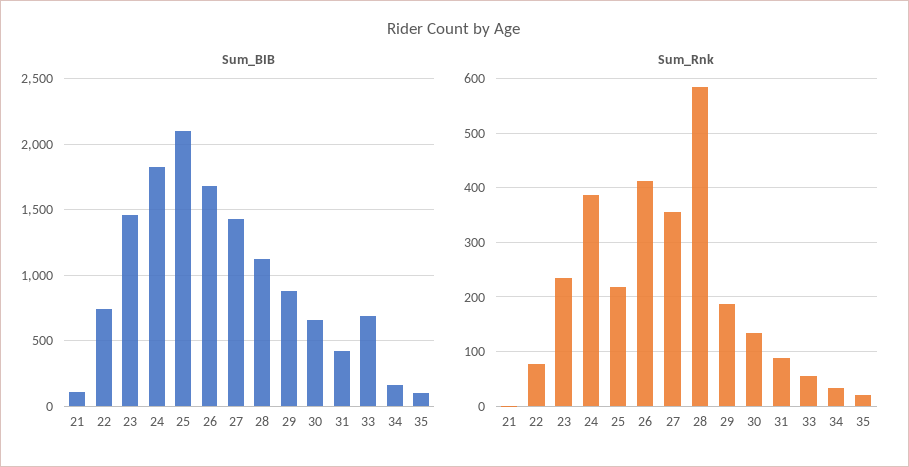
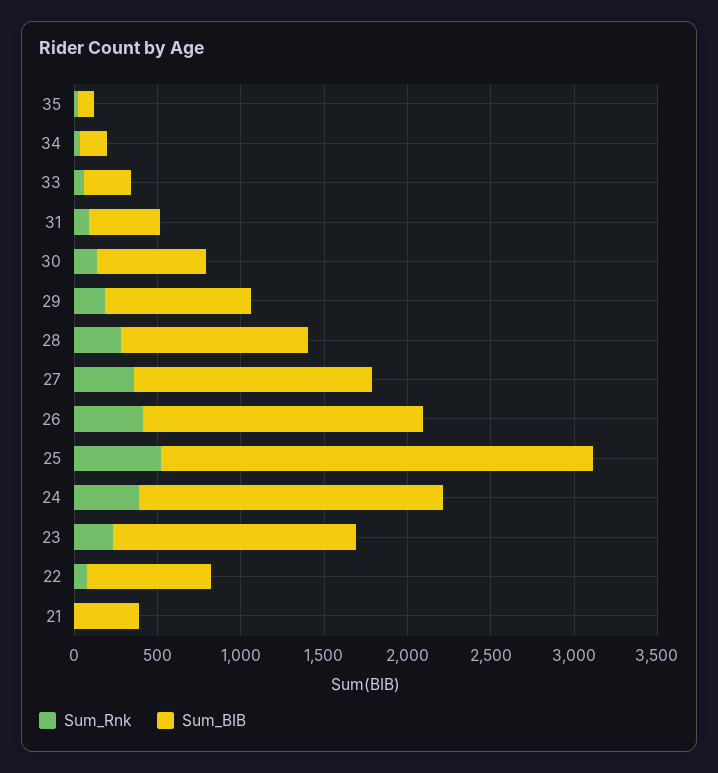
Sum_BIB, 21: 100 -> 400
Sum_BIB, 25: 2100 -> 2600
Sum_BIB, 33: 700 -> 300
Sum_Rnk, 25: 220 -> 500
Sum_Rnk, 28: 580 -> 300

